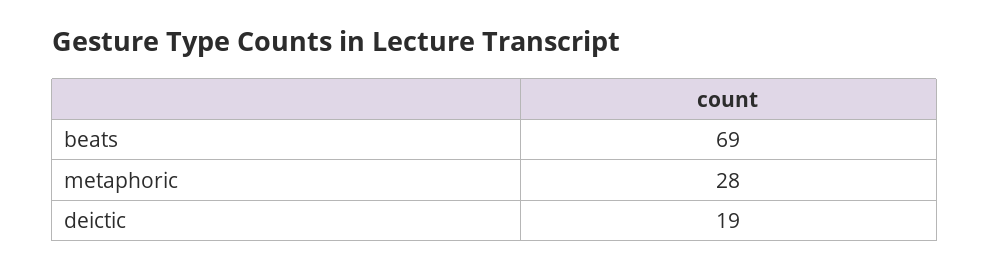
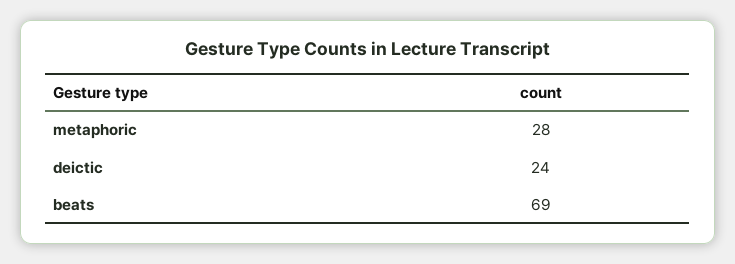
deictic: 19 -> 24

